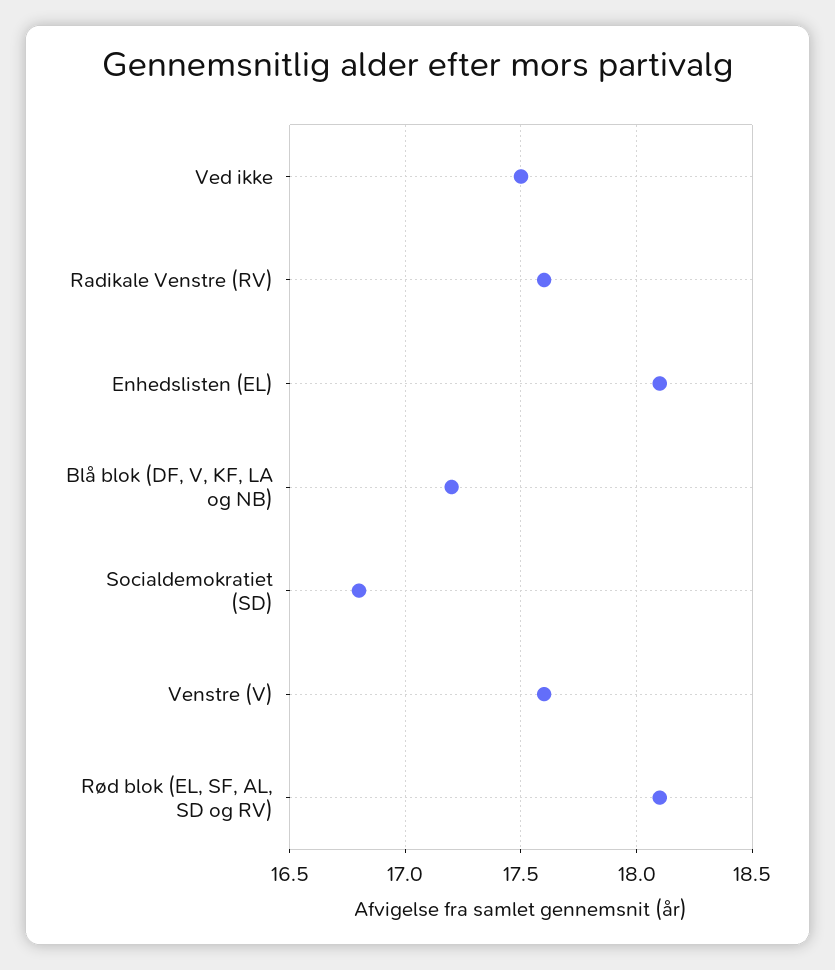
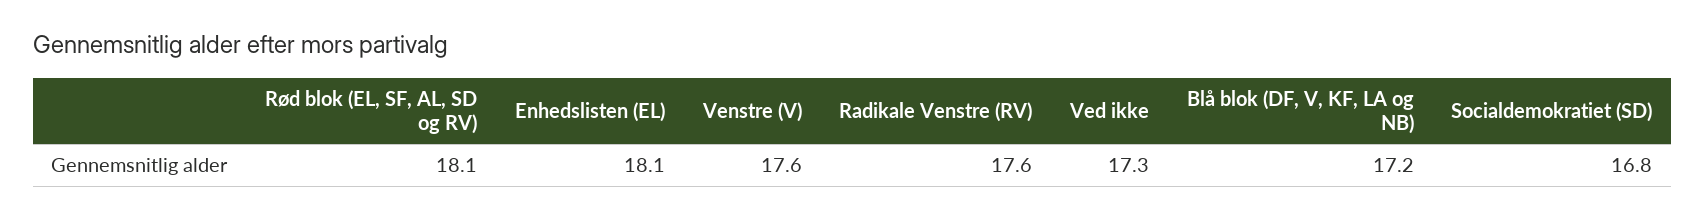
Ved ikke: 17.5 -> 17.3

